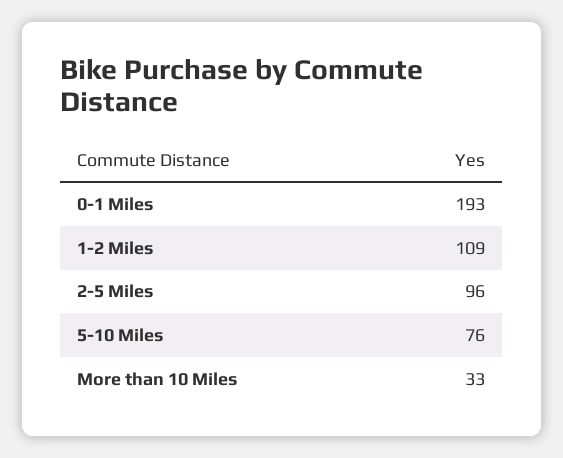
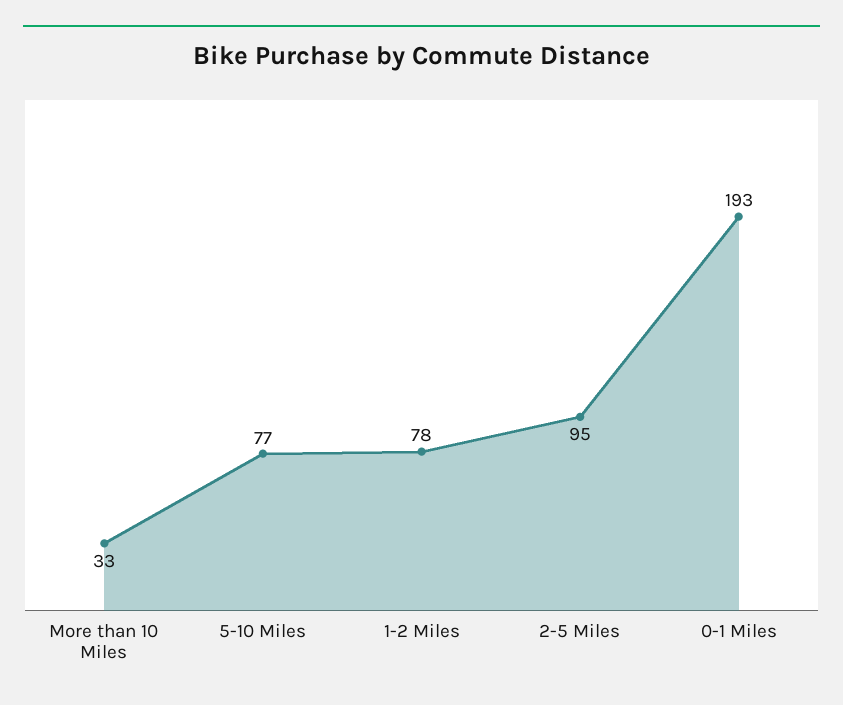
1-2 Miles: 109 -> 78
2-5 Miles: 96 -> 95
5-10 Miles: 76 -> 77

